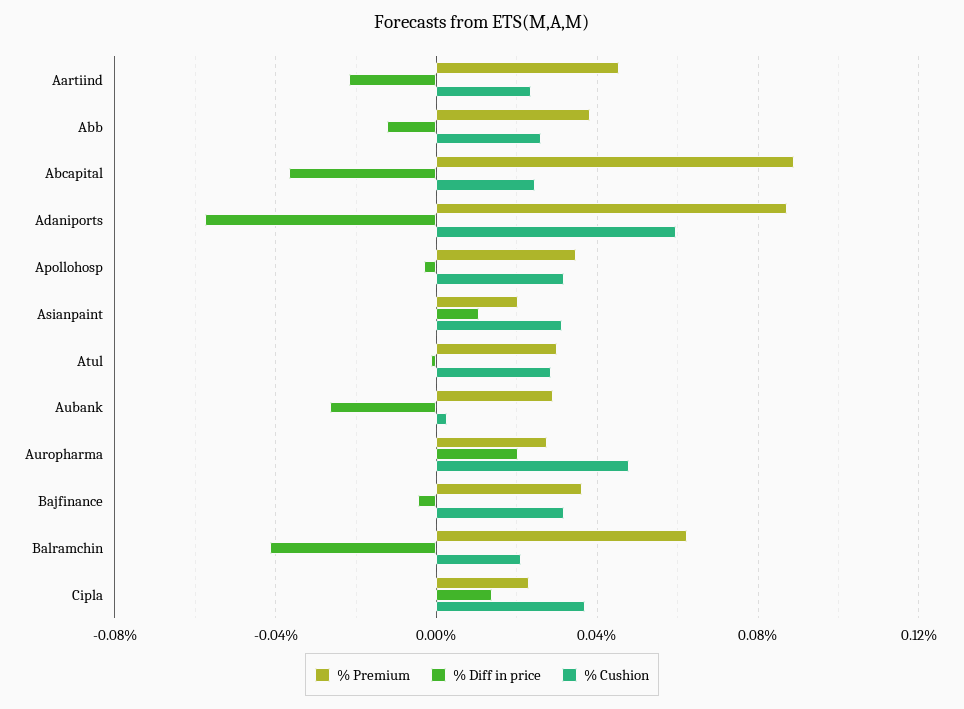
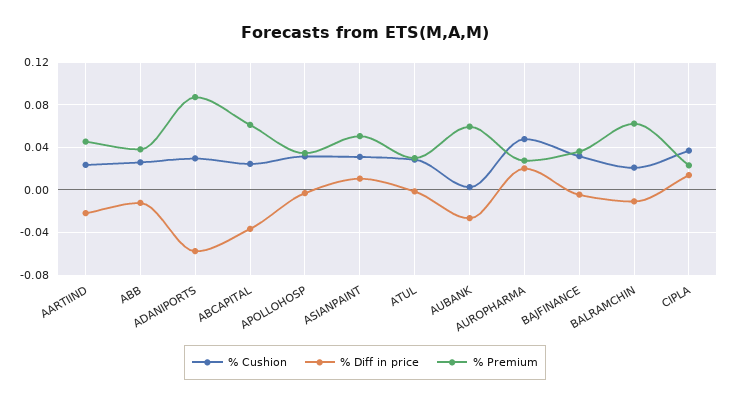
% Premium, Abcapital: 0.09 -> 0.06
% Cushion, Adaniports: 0.06 -> 0.03
% Premium, Asianpaint: 0.02 -> 0.05
% Premium, Aubank: 0.03 -> 0.06
% Diff in price, Balramchin: -0.04 -> -0.01

